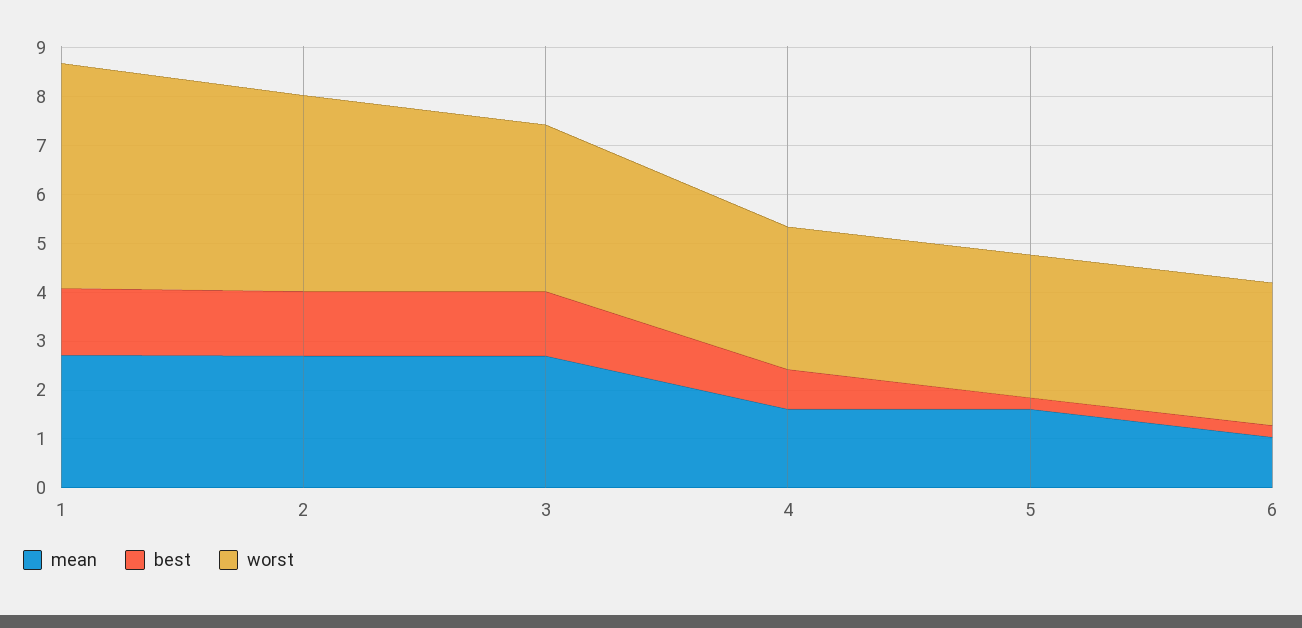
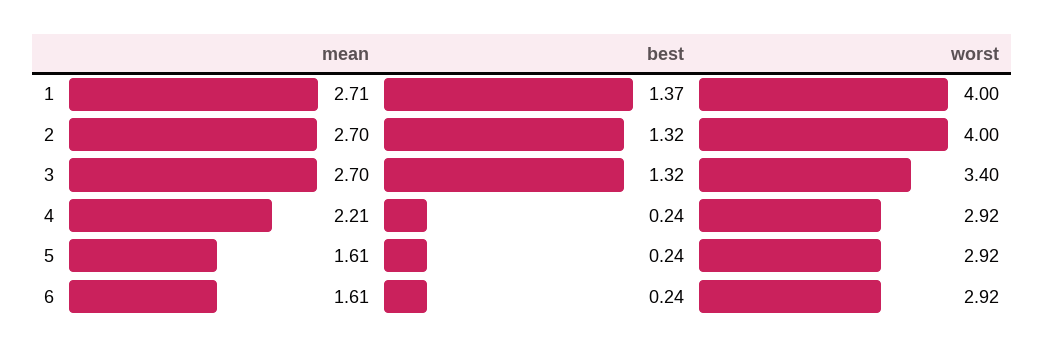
worst, 1: 4.6 -> 4
mean, 4: 1.6 -> 2.21
best, 4: 0.8 -> 0.24
mean, 6: 1 -> 1.61

